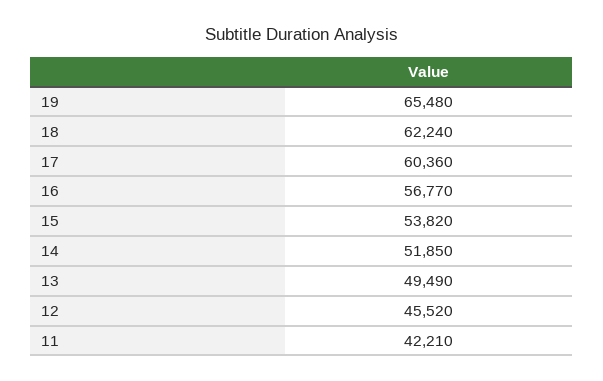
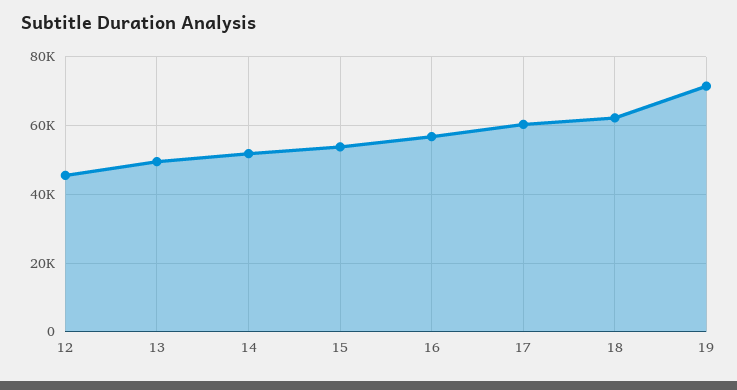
19: 65480 -> 72000
11: 42210 -> none

